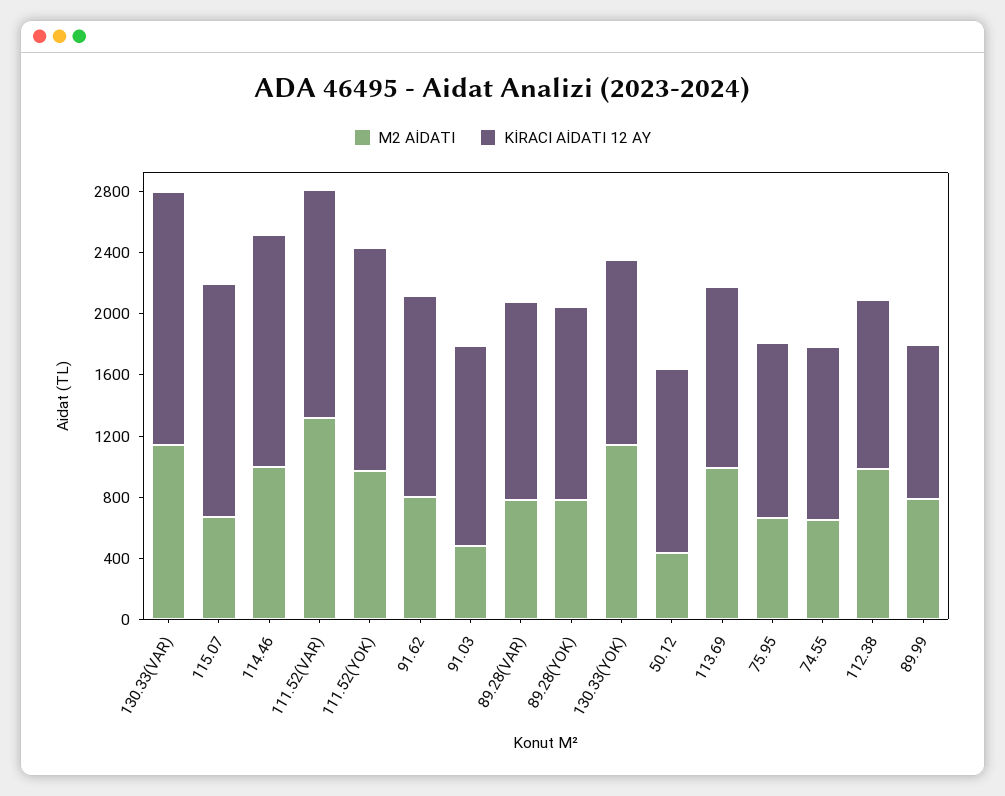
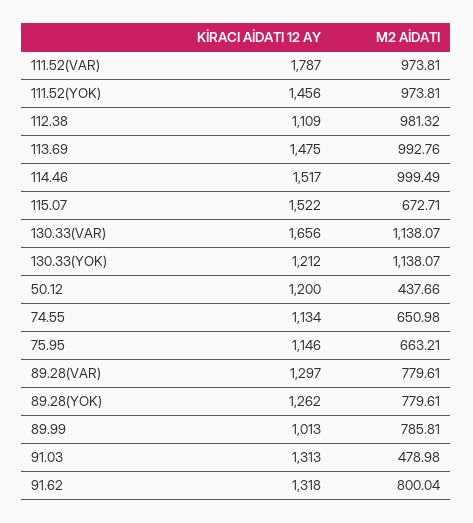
M2 AİDATI, 111.52(VAR): 1300 -> 973.81
KİRACI AİDATI 12 AY, 111.52(VAR): 1500 -> 1787
KİRACI AİDATI 12 AY, 113.69: 1200 -> 1475

